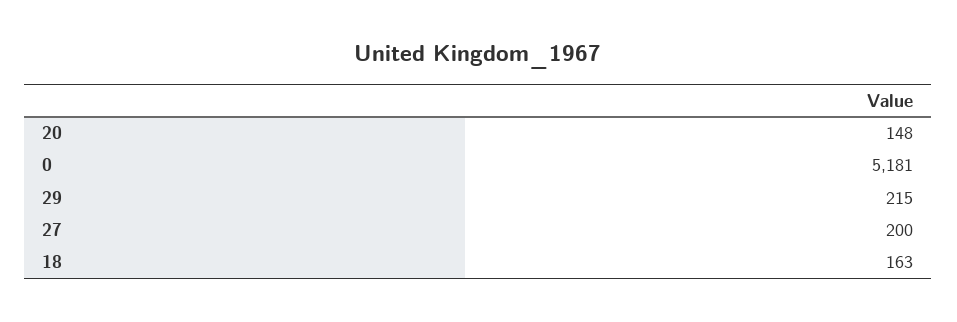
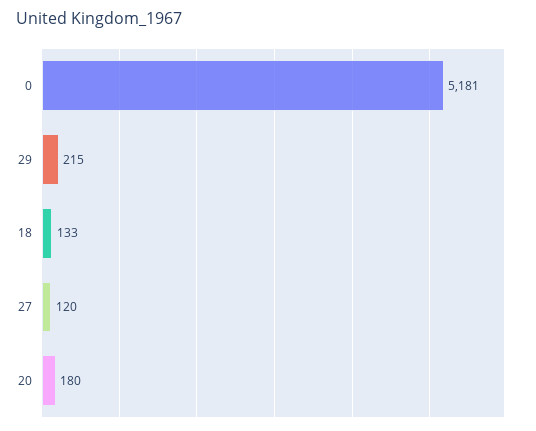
20: 148 -> 180
27: 200 -> 120
18: 163 -> 133

